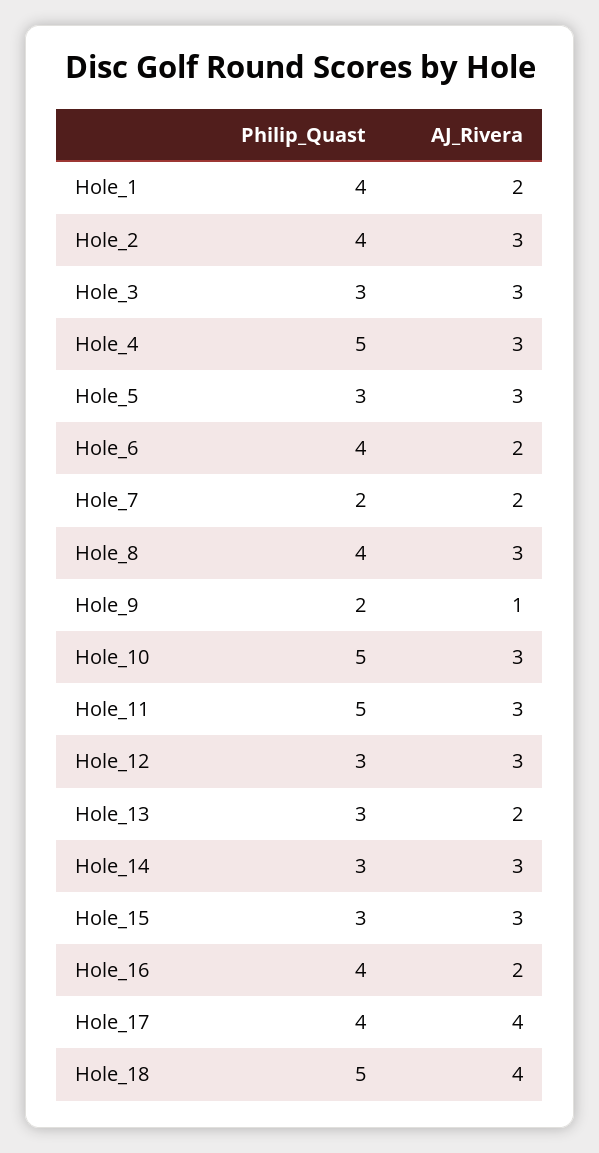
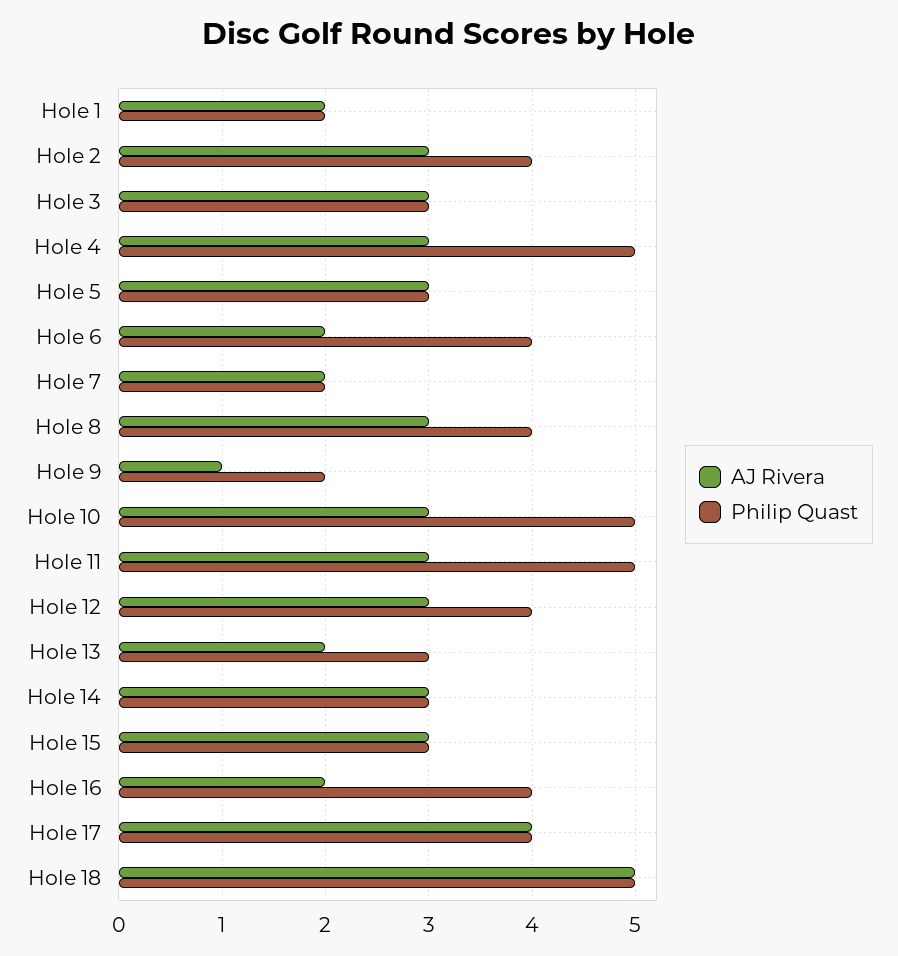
Philip_Quast, Hole_1: 4 -> 2
Philip_Quast, Hole_12: 3 -> 4
AJ_Rivera, Hole_18: 4 -> 5

